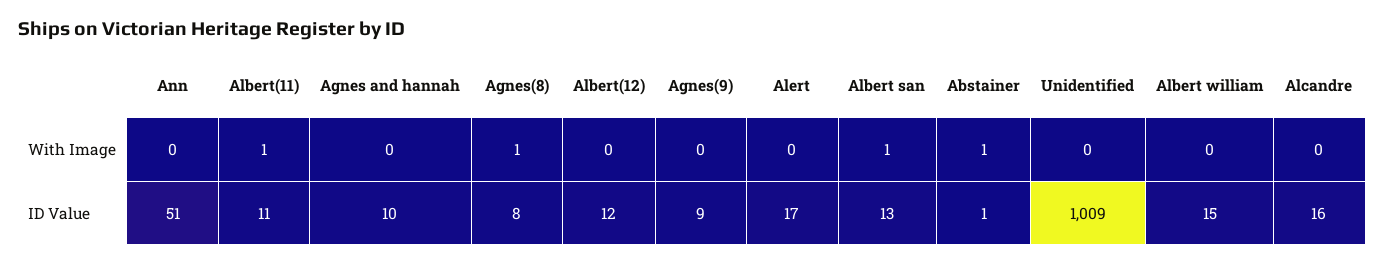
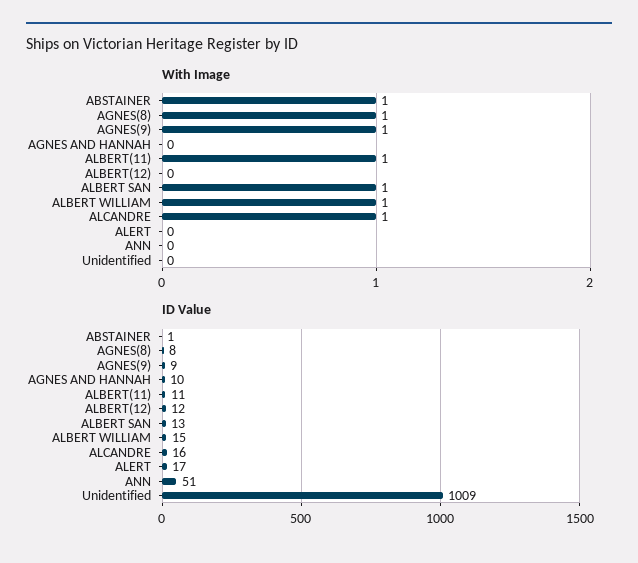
With Image, Agnes(9): 0 -> 1
With Image, Albert william: 0 -> 1
With Image, Alcandre: 0 -> 1

